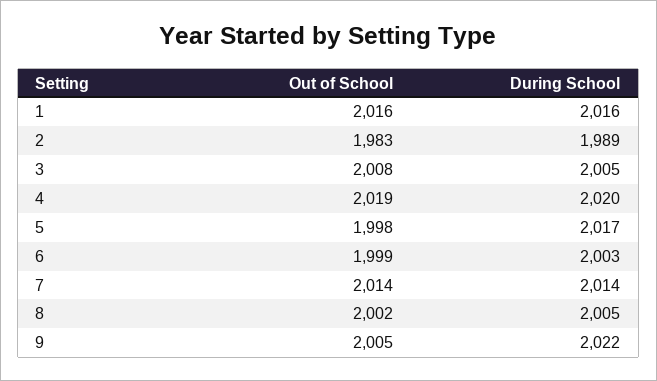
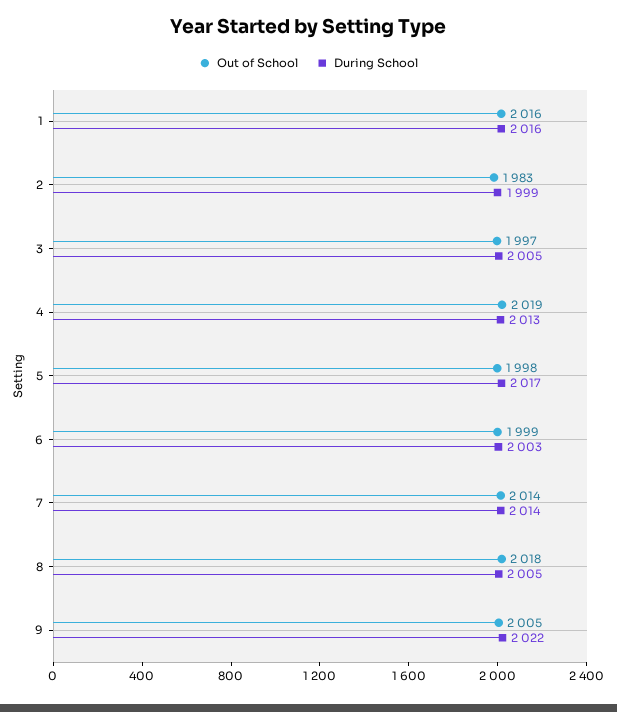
During School, 2: 1989 -> 1999
Out of School, 3: 2008 -> 1997
During School, 4: 2020 -> 2013
Out of School, 8: 2002 -> 2018

